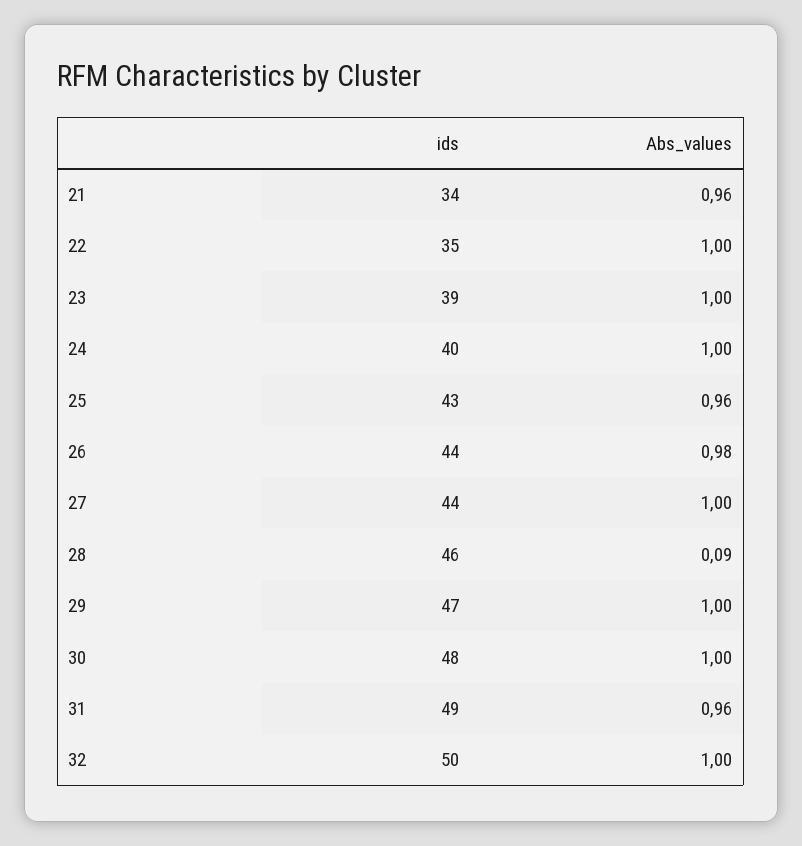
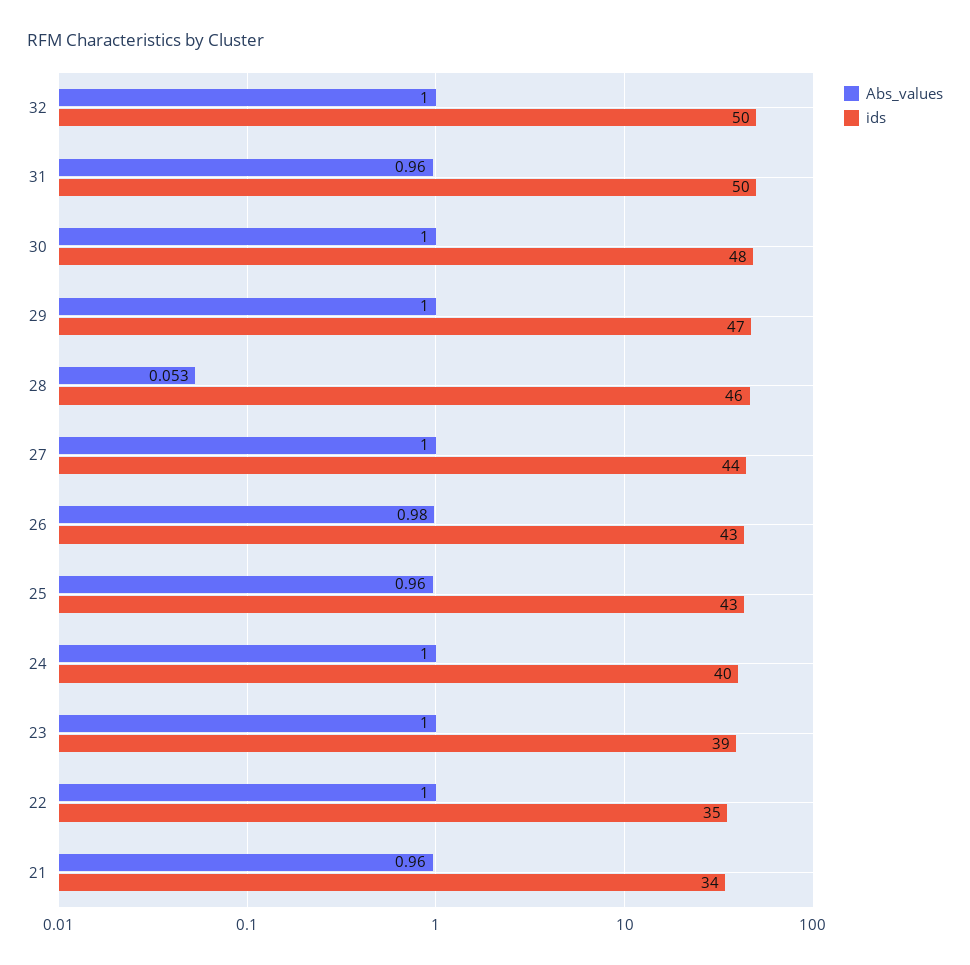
ids, 26: 44 -> 43
Abs_values, 28: 0.09 -> 0.053
ids, 31: 49 -> 50

